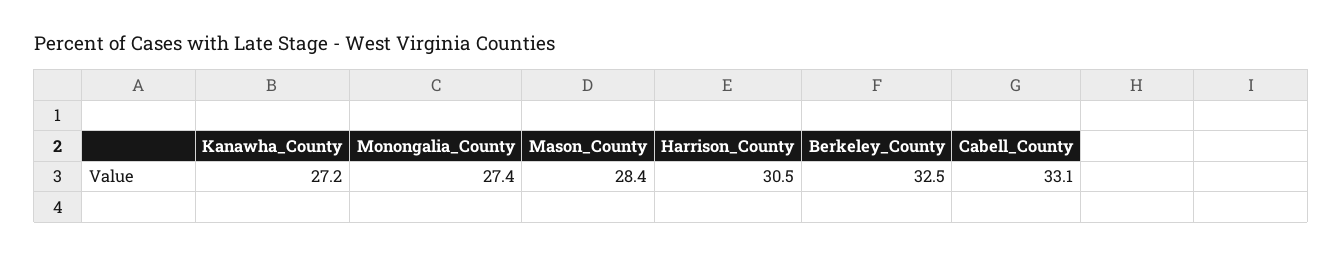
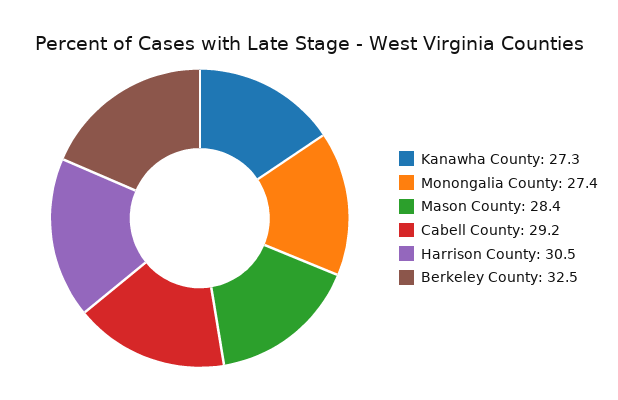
Kanawha_County: 27.2 -> 27.3
Cabell_County: 33.1 -> 29.2

